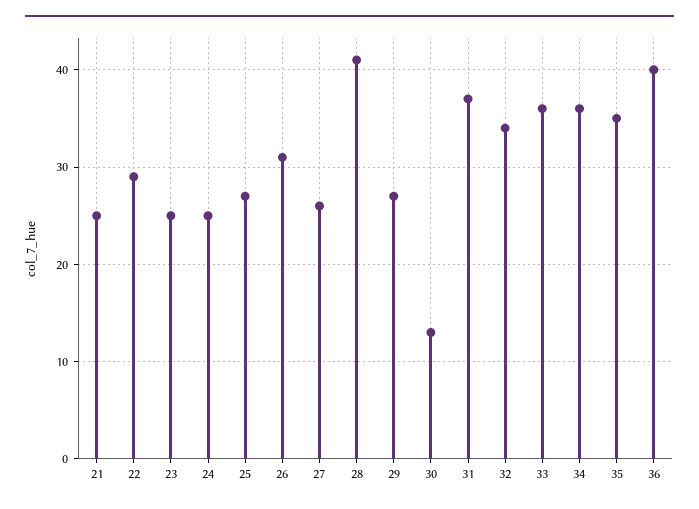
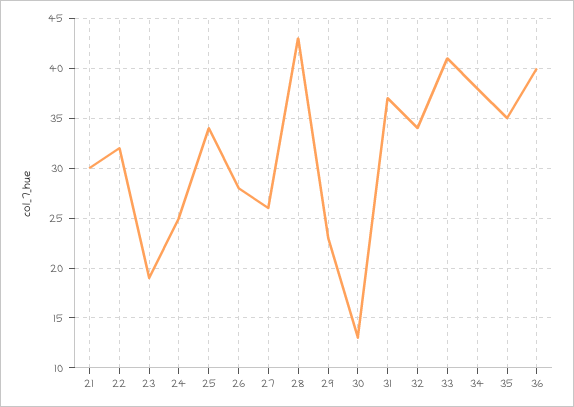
21: 25 -> 30
22: 29 -> 32
23: 25 -> 19
25: 27 -> 34
26: 31 -> 28
28: 41 -> 43
29: 27 -> 23
33: 36 -> 41
34: 36 -> 38

